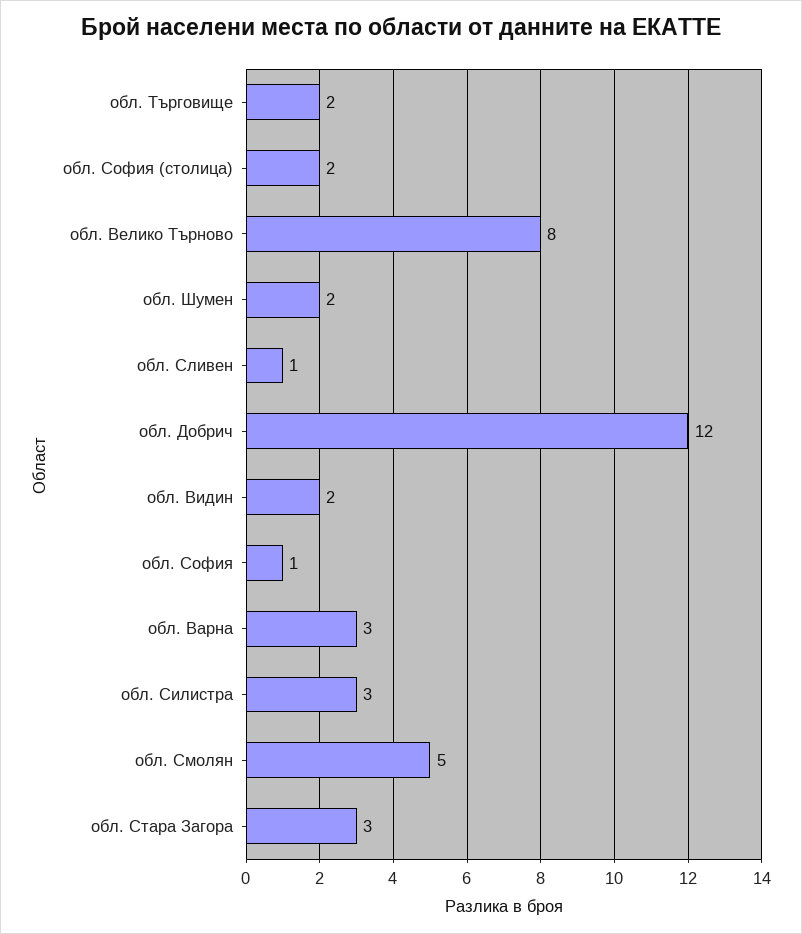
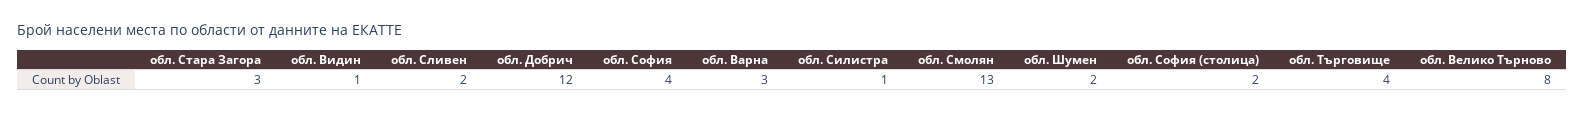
обл. Търговище: 2 -> 4
обл. Сливен: 1 -> 2
обл. Видин: 2 -> 1
обл. София: 1 -> 4
обл. Силистра: 3 -> 1
обл. Смолян: 5 -> 13

